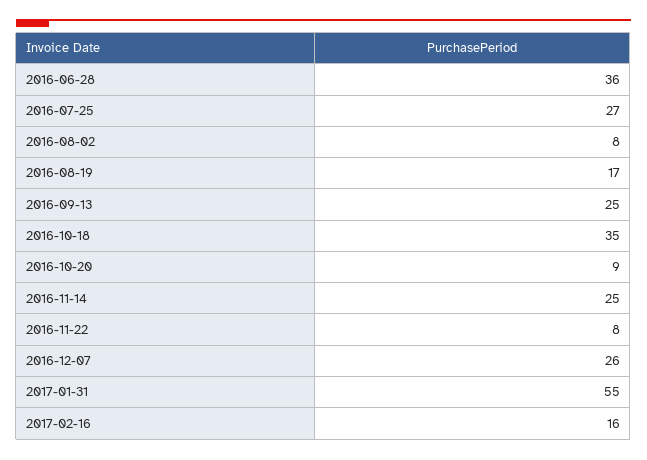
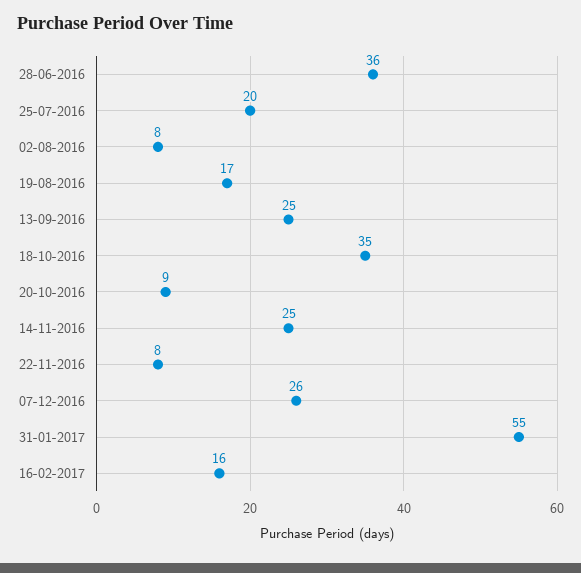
2016-07-25: 27 -> 20

